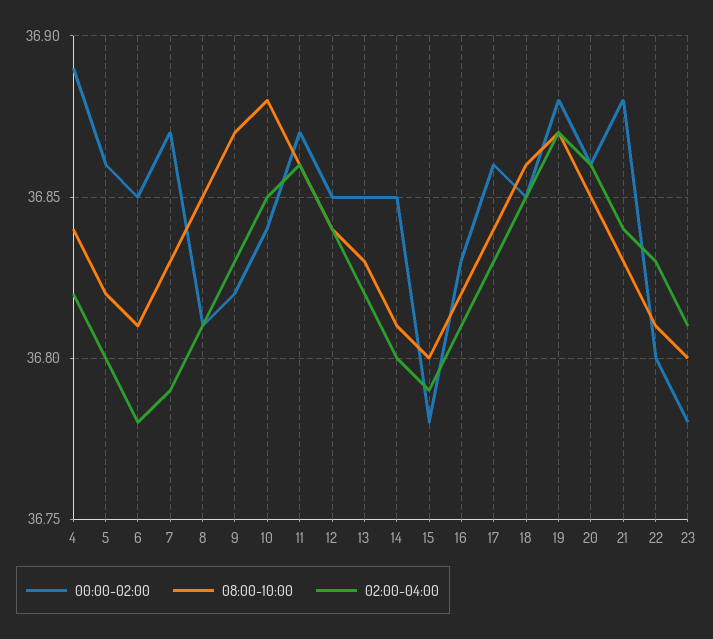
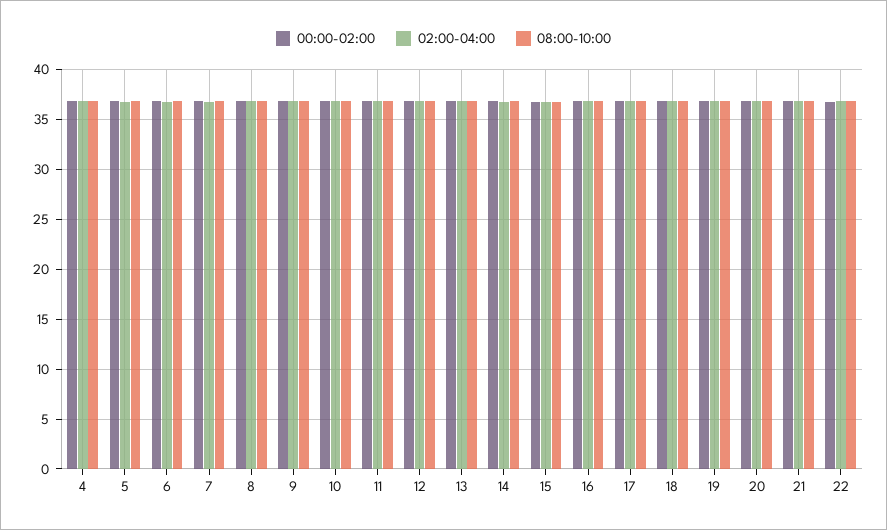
00:00-02:00, 23: 36.78 -> none
08:00-10:00, 23: 36.8 -> none
02:00-04:00, 23: 36.81 -> none

